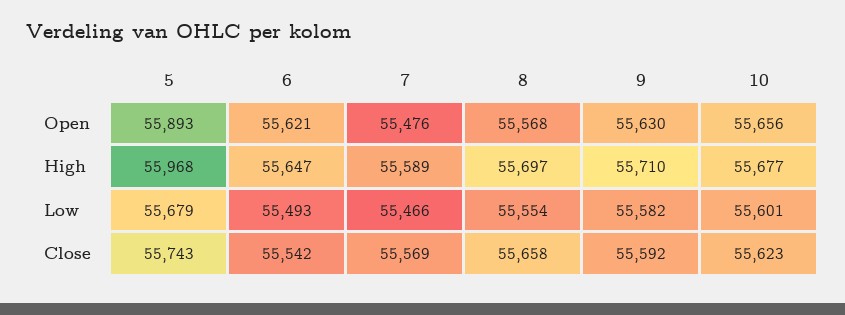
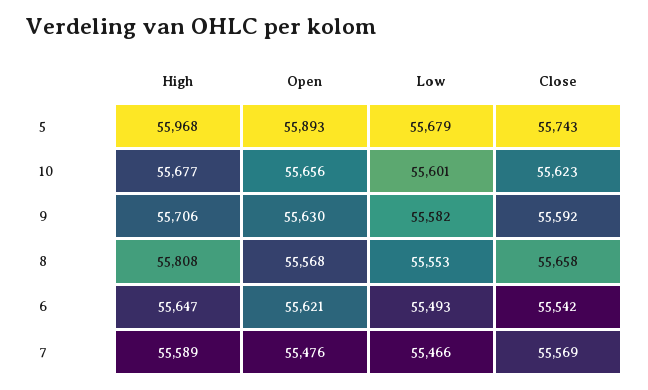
8, High: 55697 -> 55808
9, High: 55710 -> 55706
8, Low: 55554 -> 55553

